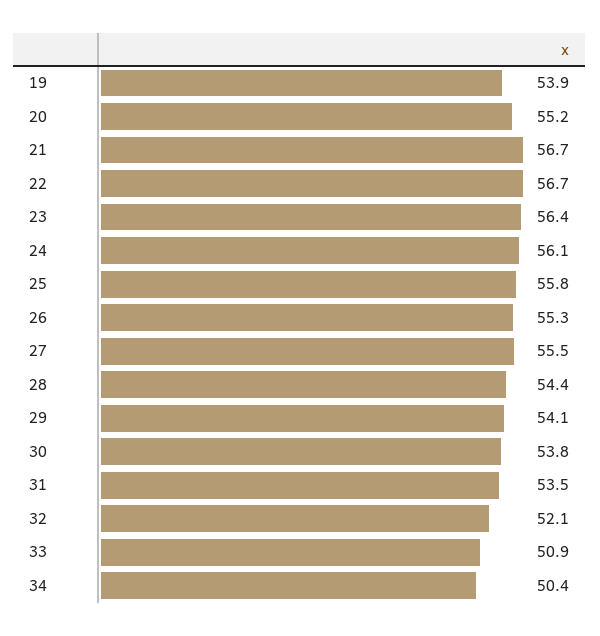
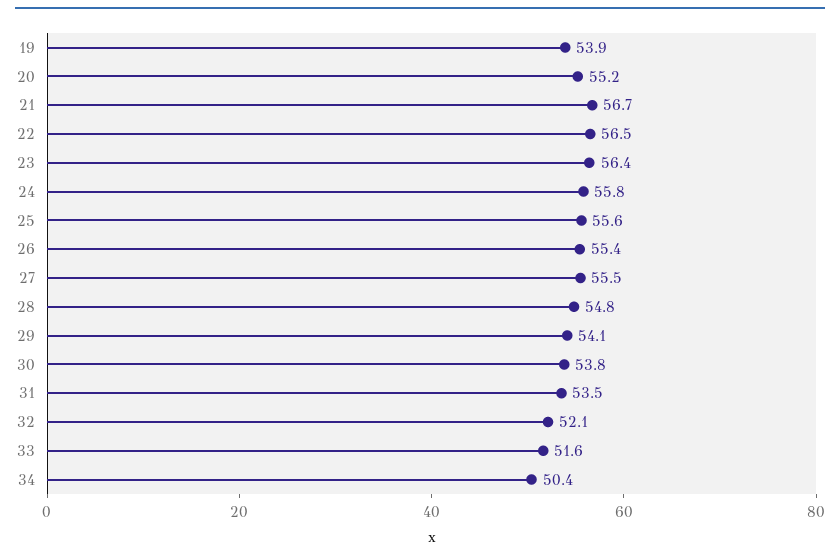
22: 56.7 -> 56.5
24: 56.1 -> 55.8
25: 55.8 -> 55.6
26: 55.3 -> 55.4
28: 54.4 -> 54.8
33: 50.9 -> 51.6

